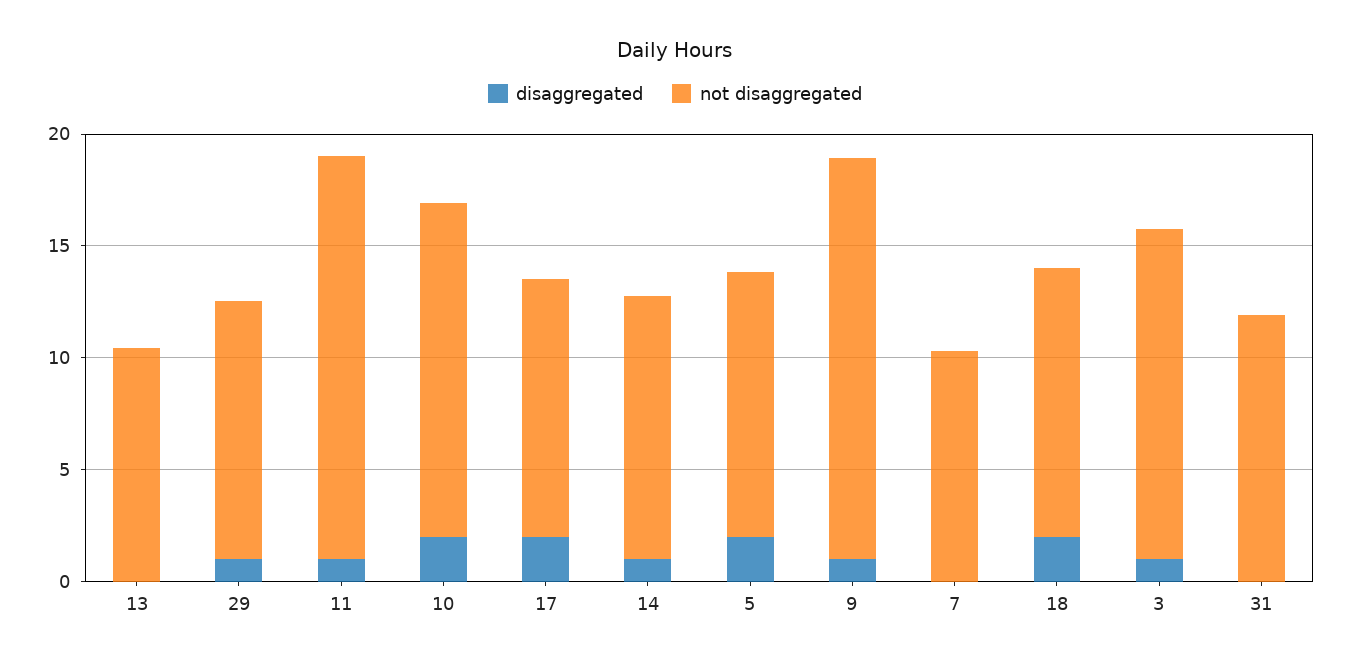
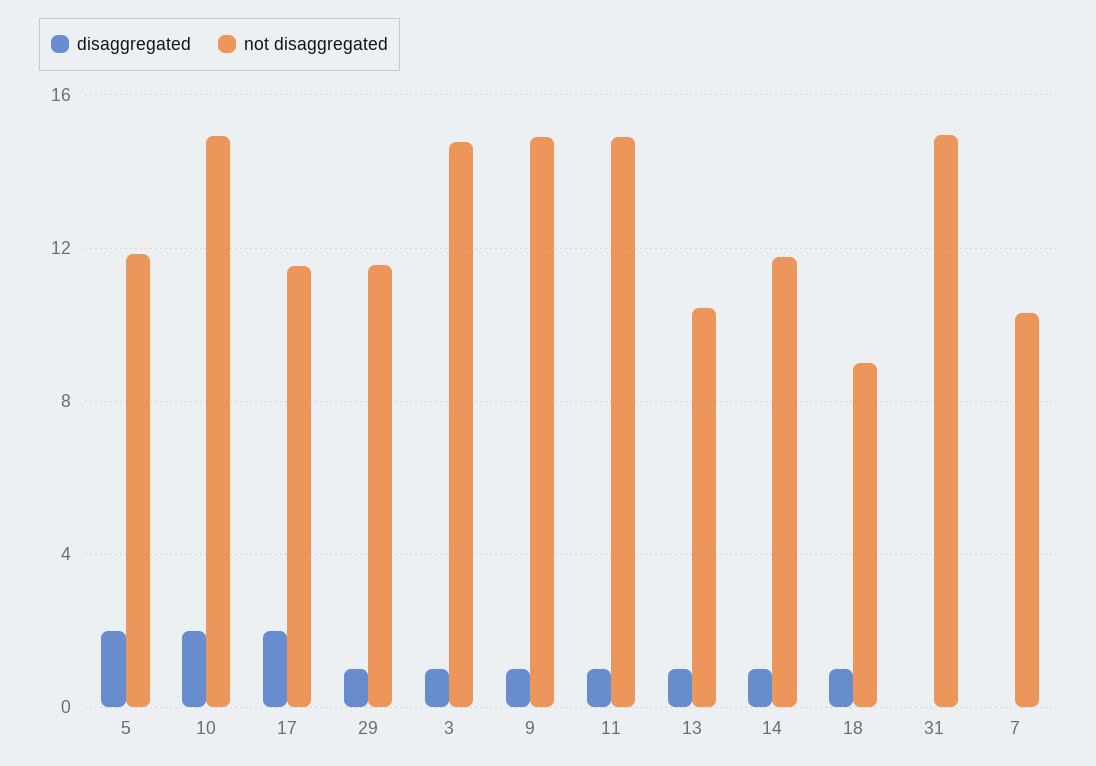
disaggregated, 13: 0 -> 1
not disaggregated, 11: 18 -> 15
not disaggregated, 9: 18 -> 15
disaggregated, 18: 2 -> 1
not disaggregated, 18: 12 -> 9
not disaggregated, 31: 12 -> 15

